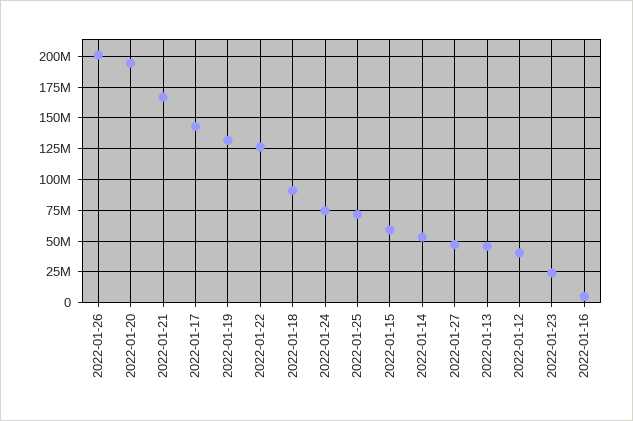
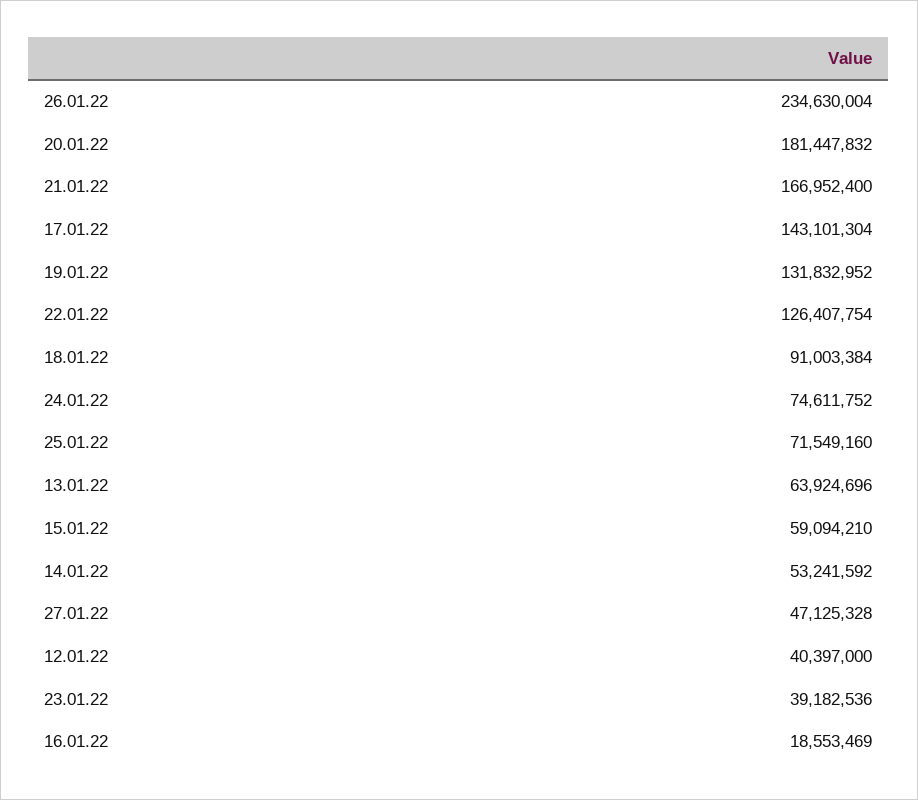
2022-01-26: 200000000 -> 234630004
2022-01-20: 195000000 -> 181447832
2022-01-13: 45000000 -> 63924696
2022-01-23: 25000000 -> 39182536
2022-01-16: 5000000 -> 18553469

